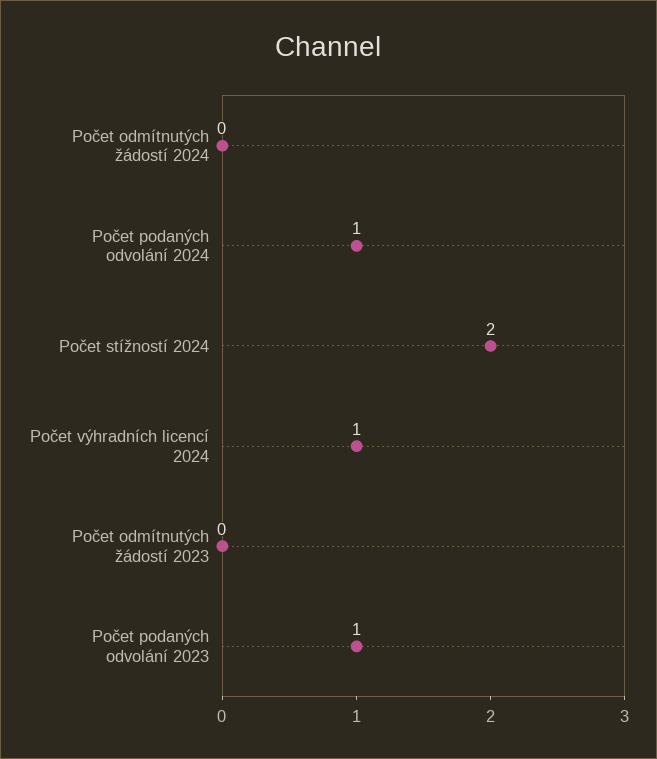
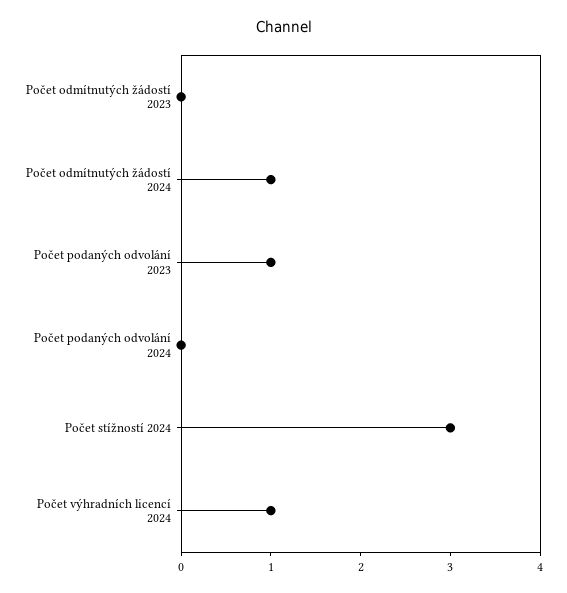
Počet odmítnutých žádostí 2024: 0 -> 1
Počet podaných odvolání 2024: 1 -> 0
Počet stížností 2024: 2 -> 3

